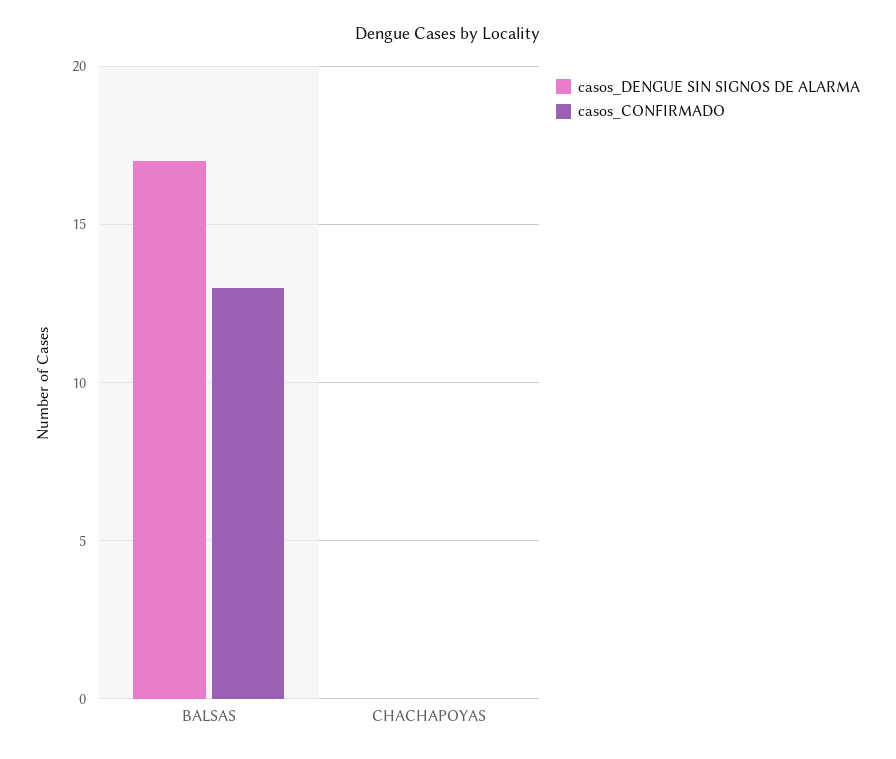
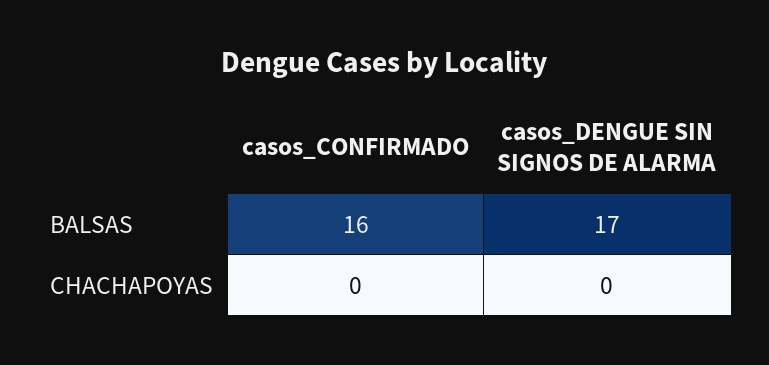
casos_CONFIRMADO, BALSAS: 13 -> 16

